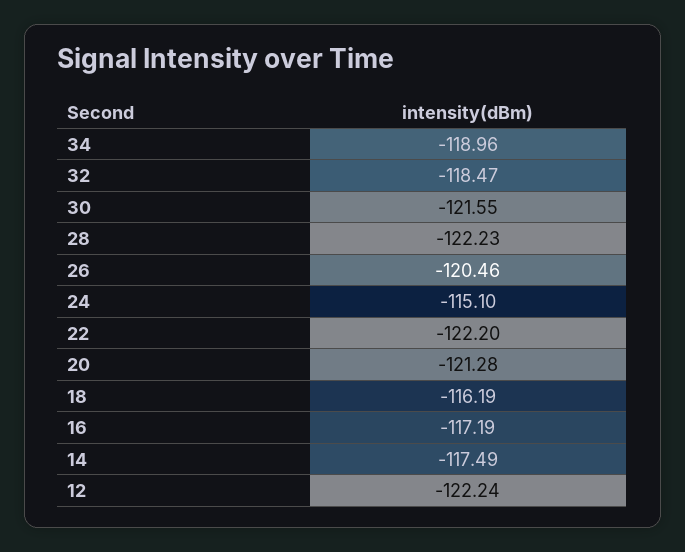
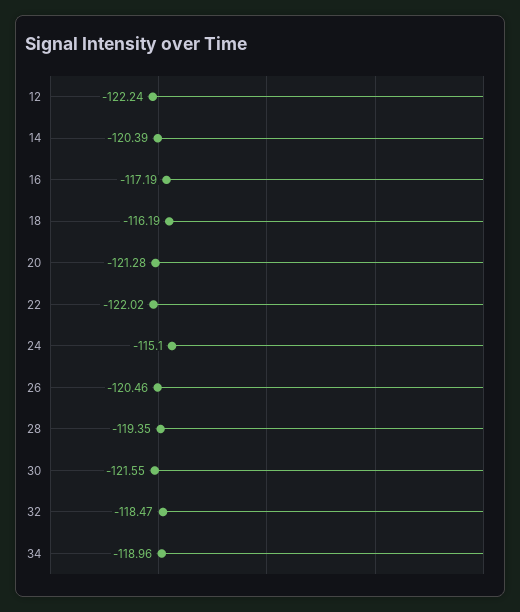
28: -122.23 -> -119.35
22: -122.2 -> -122.02
14: -117.49 -> -120.39

